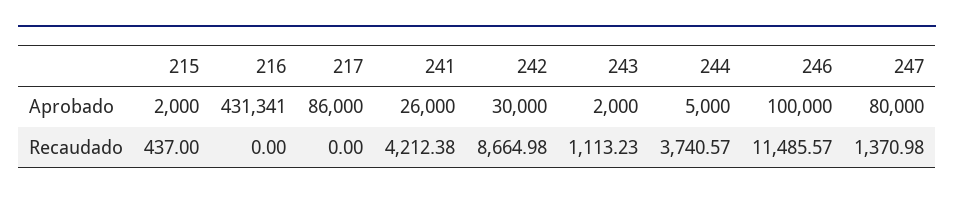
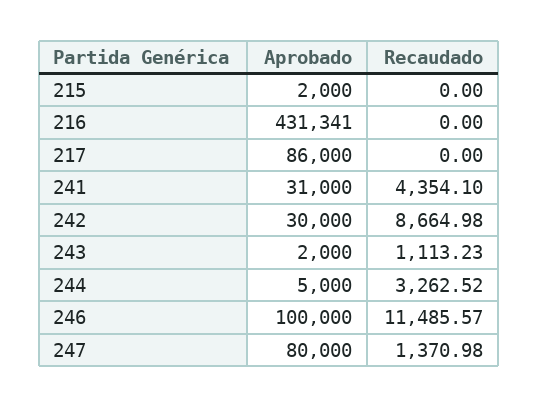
241, Aprobado: 26000 -> 31000
215, Recaudado: 437 -> 0
241, Recaudado: 4212.38 -> 4354.1
244, Recaudado: 3740.57 -> 3262.52

